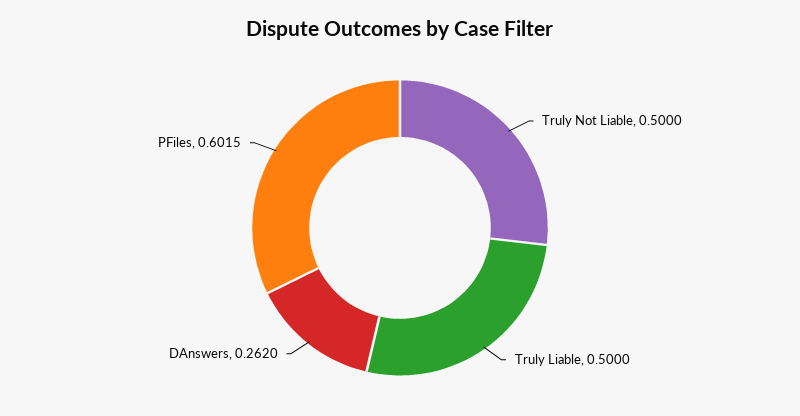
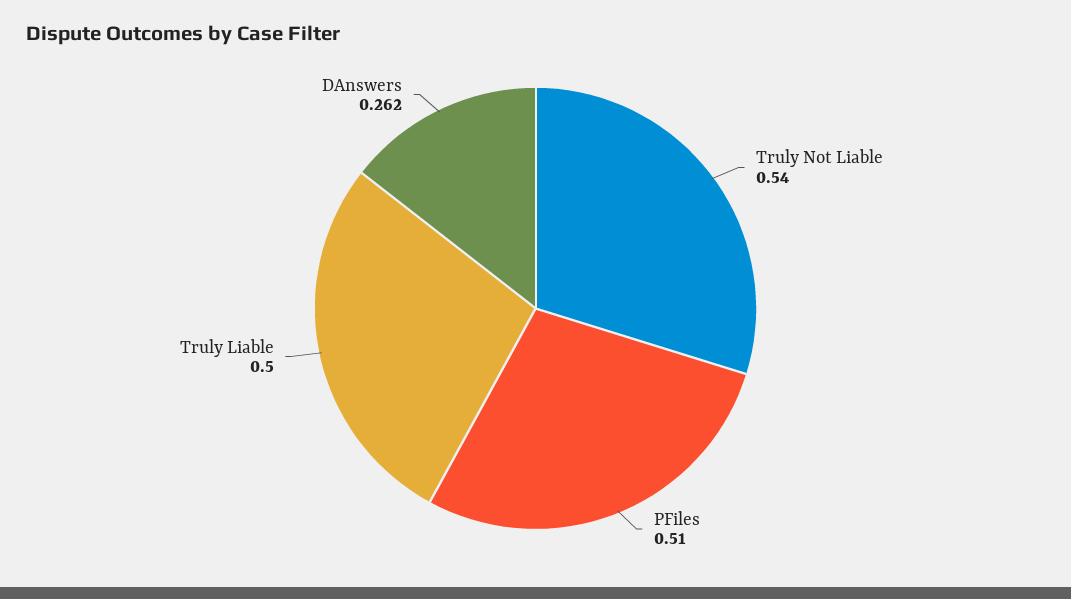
Truly Not Liable: 0.5 -> 0.54
PFiles: 0.6015 -> 0.51

